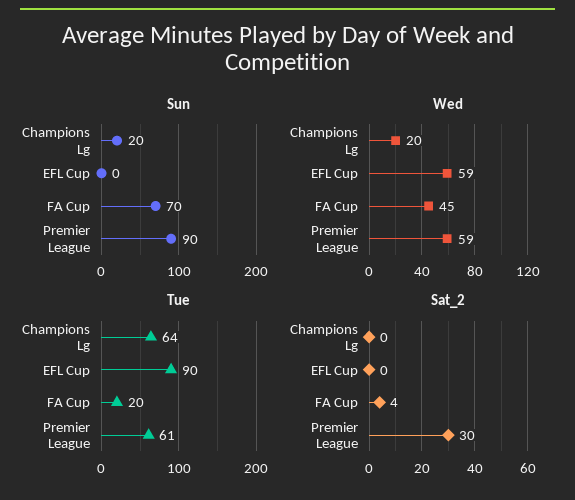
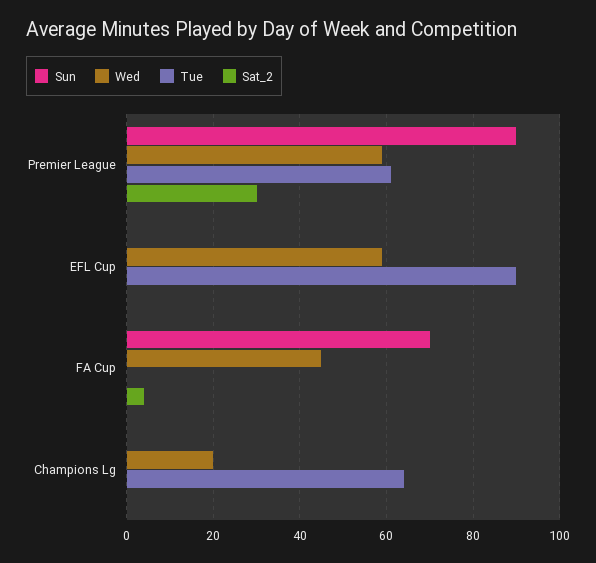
Sun, Champions Lg: 20 -> 0
Tue, FA Cup: 20 -> 0

